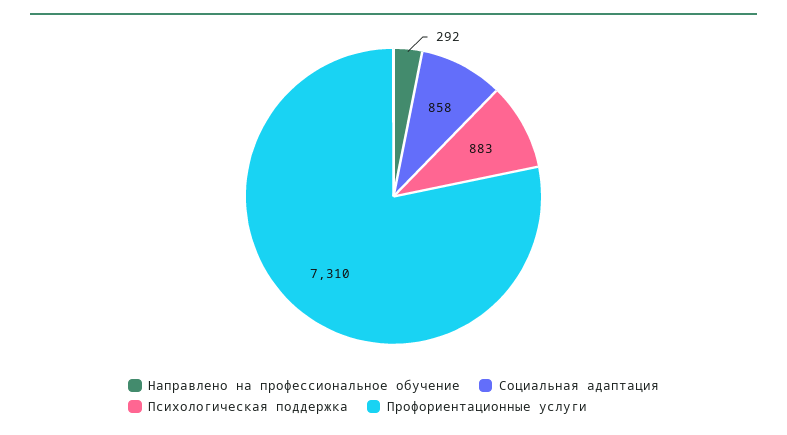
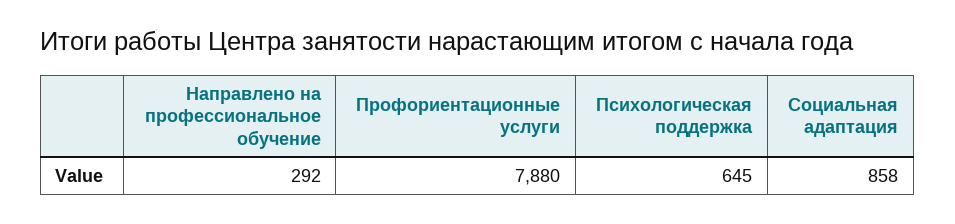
Психологическая поддержка: 883 -> 645
Профориентационные услуги: 7310 -> 7880

